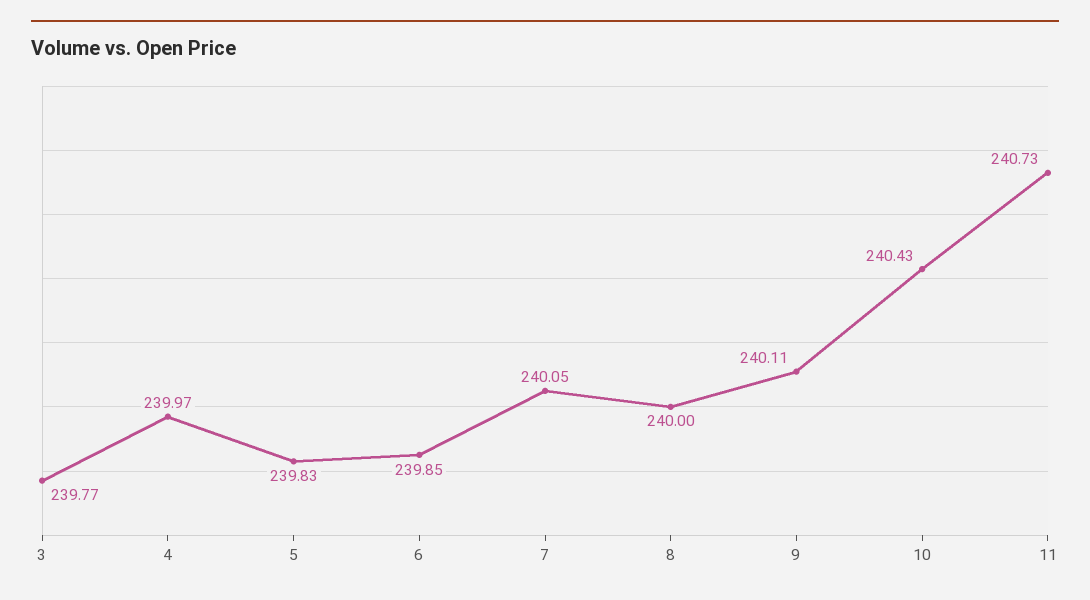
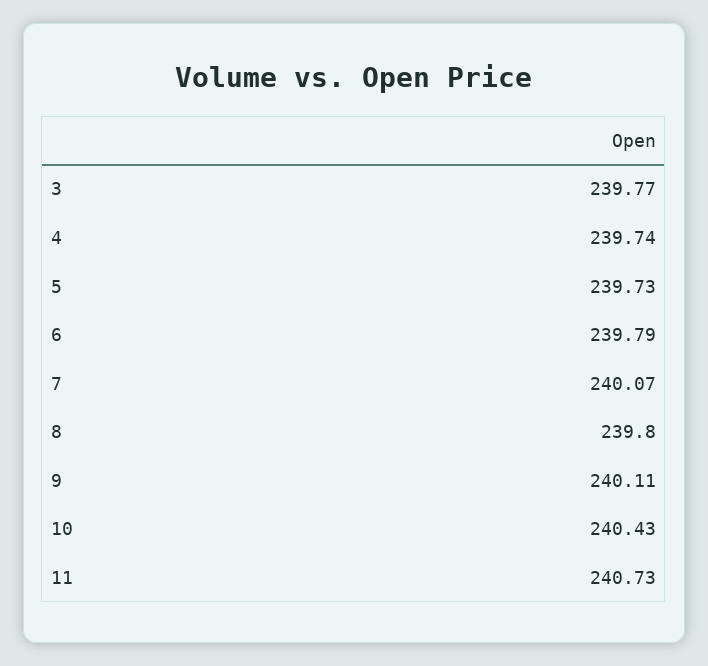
4: 239.97 -> 239.74
5: 239.83 -> 239.73
6: 239.85 -> 239.79
7: 240.05 -> 240.07
8: 240 -> 239.8

